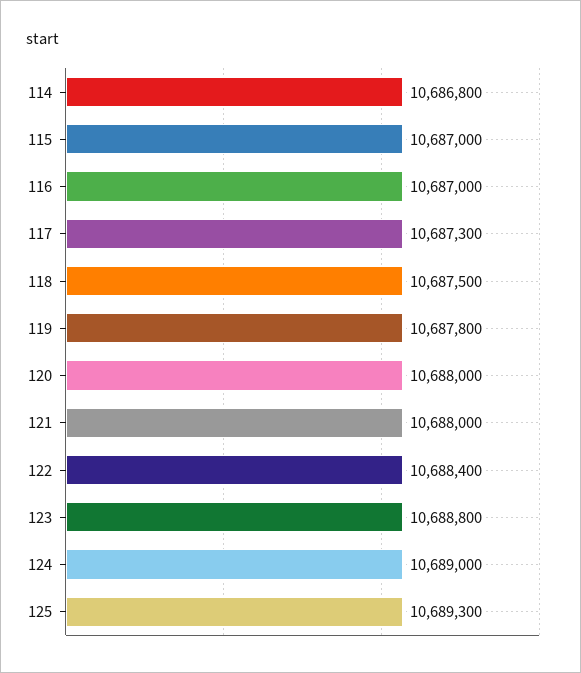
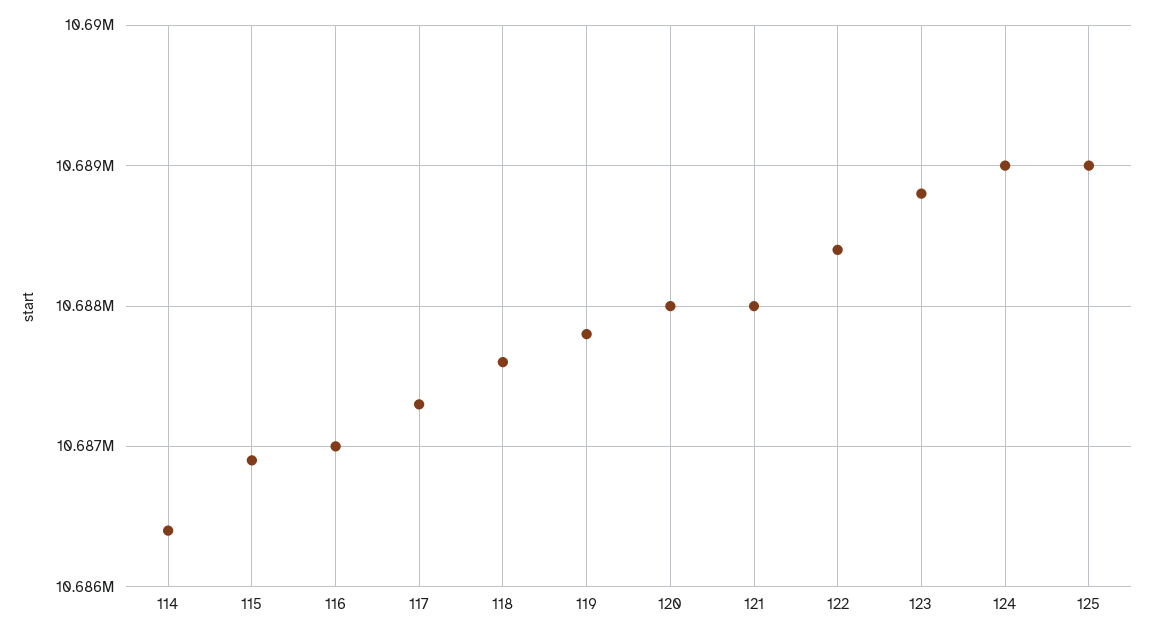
114: 10686800 -> 10686400
115: 10687000 -> 10686900
118: 10687500 -> 10687600
125: 10689300 -> 10689000

